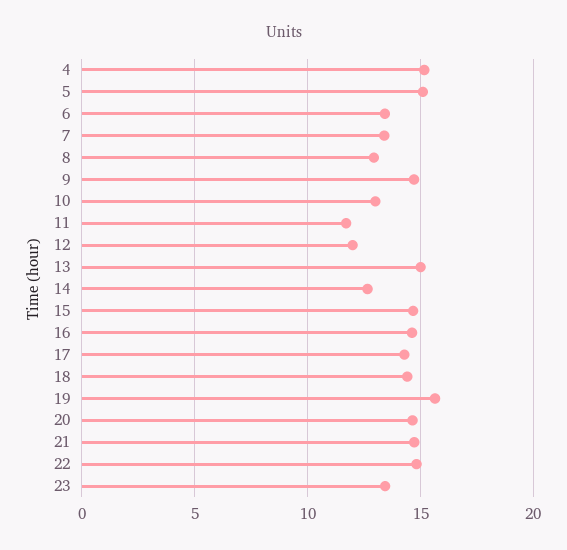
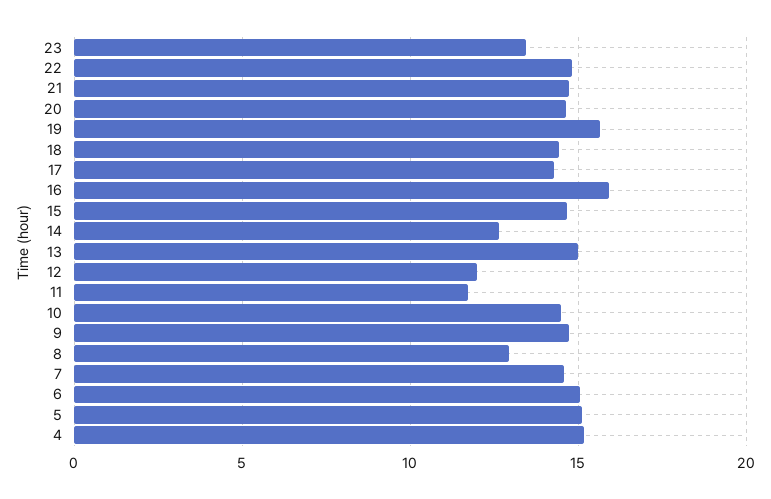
6: 13.5 -> 15
7: 13.5 -> 14.5
10: 13 -> 14.5
16: 14.5 -> 16

